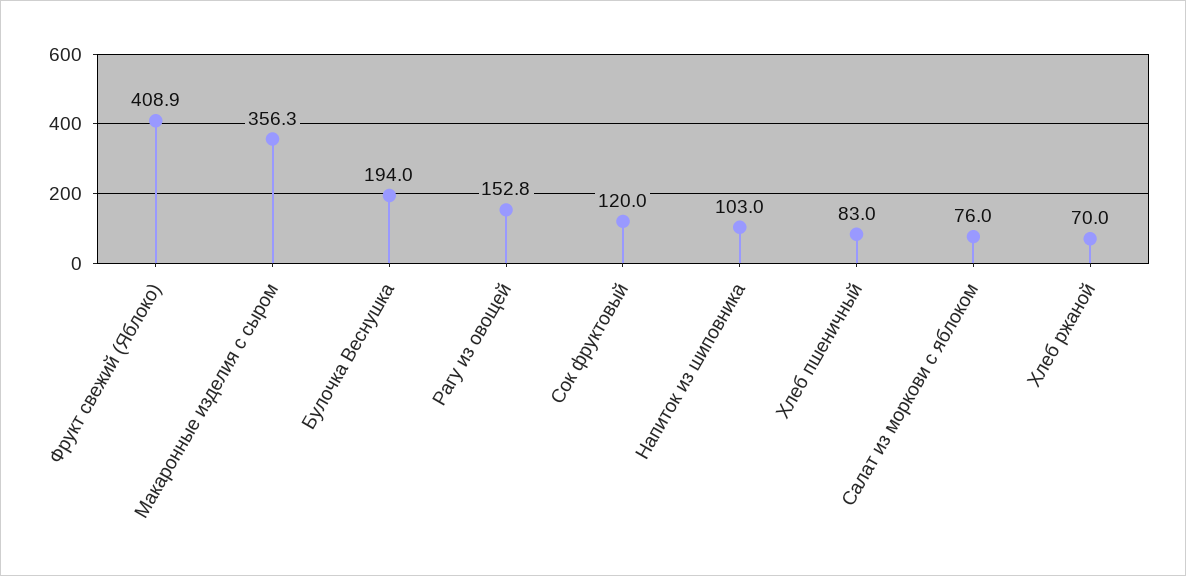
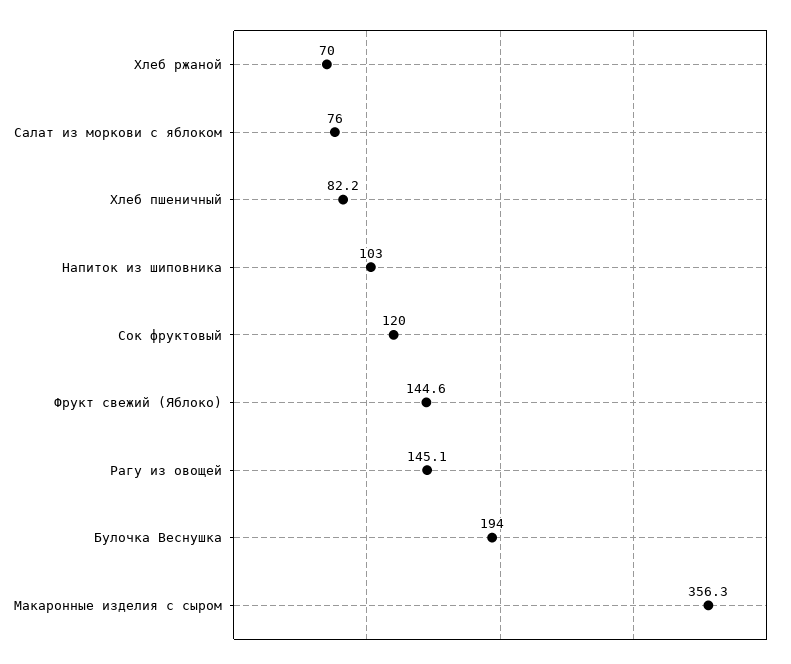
Фрукт свежий (Яблоко): 408.9 -> 144.6
Рагу из овощей: 152.8 -> 145.1
Хлеб пшеничный: 83 -> 82.2

